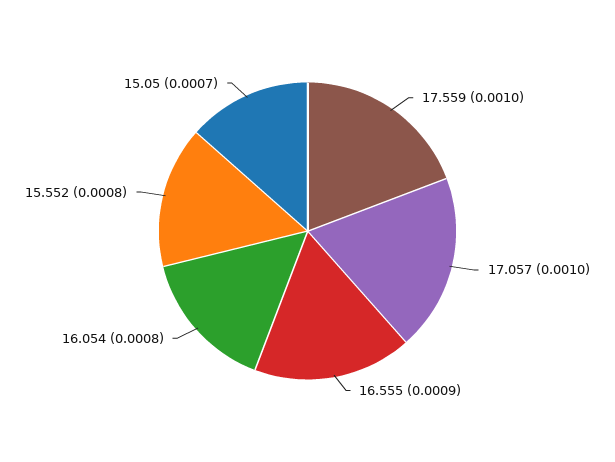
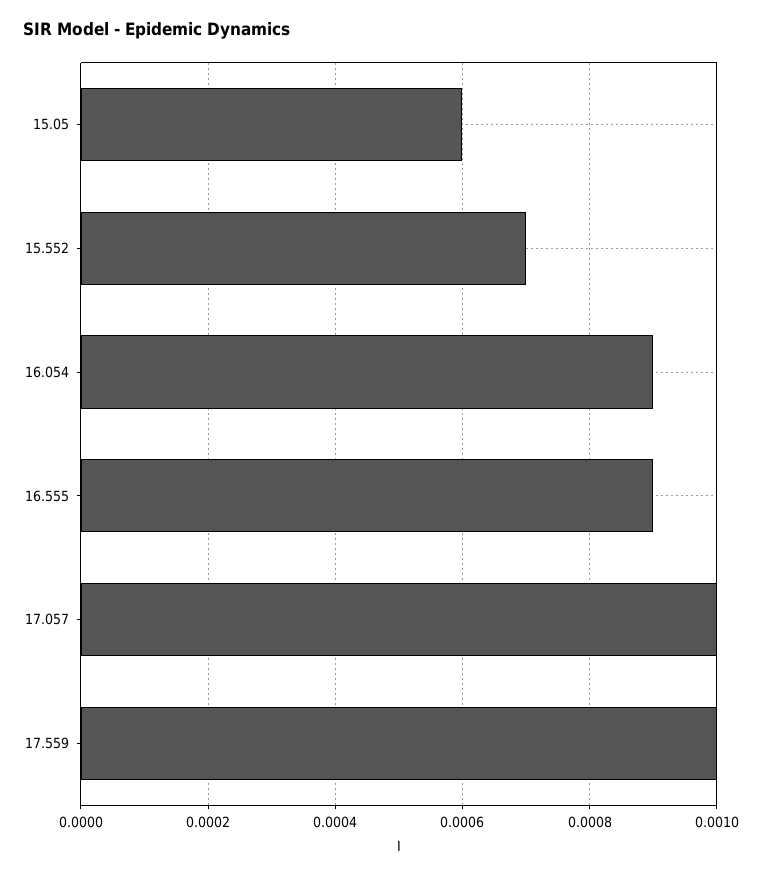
16.054: 0.0008 -> 0.0009
15.552: 0.0008 -> 0.0007
15.05: 0.0007 -> 0.0006

